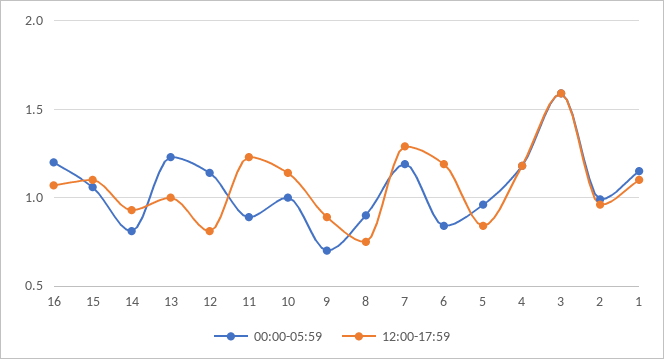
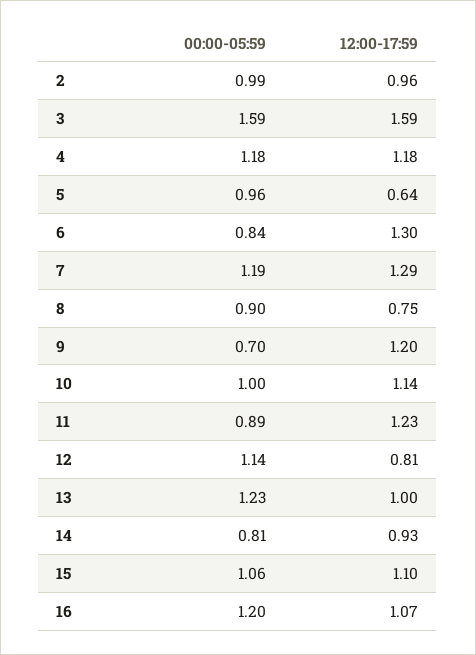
12:00-17:59, 9: 0.9 -> 1.2
12:00-17:59, 6: 1.2 -> 1.3
12:00-17:59, 5: 0.85 -> 0.64
00:00-05:59, 1: 1.15 -> none
12:00-17:59, 1: 1.1 -> none

